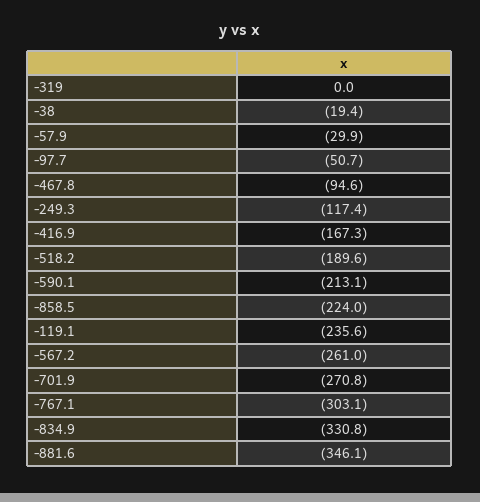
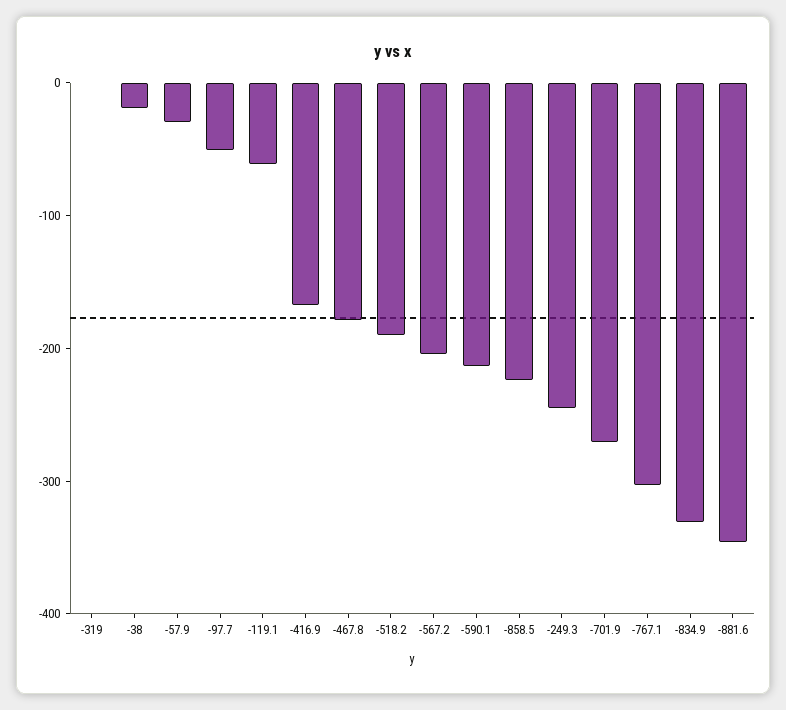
-467.8: -94.6 -> -180
-249.3: -117.4 -> -240
-119.1: -235.6 -> -60
-567.2: -261 -> -200

